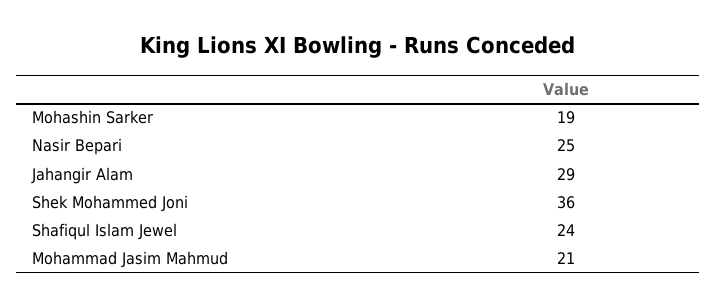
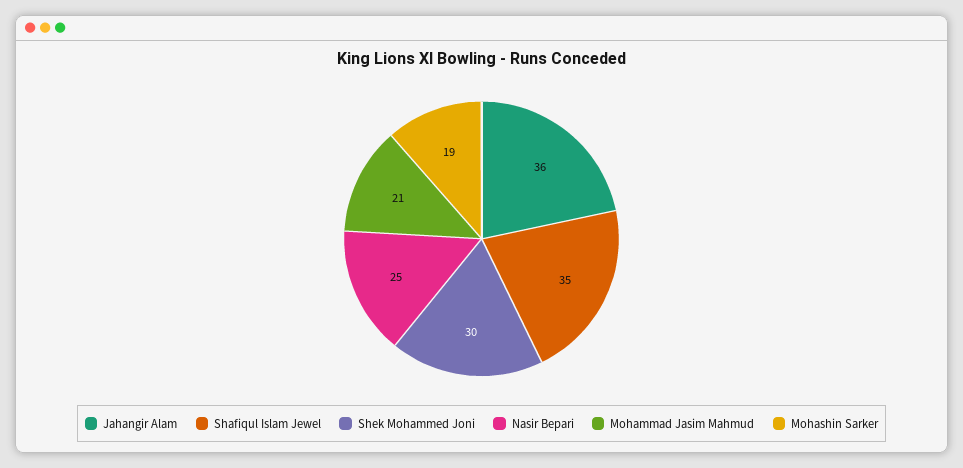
Jahangir Alam: 29 -> 36
Shek Mohammed Joni: 36 -> 30
Shafiqul Islam Jewel: 24 -> 35

